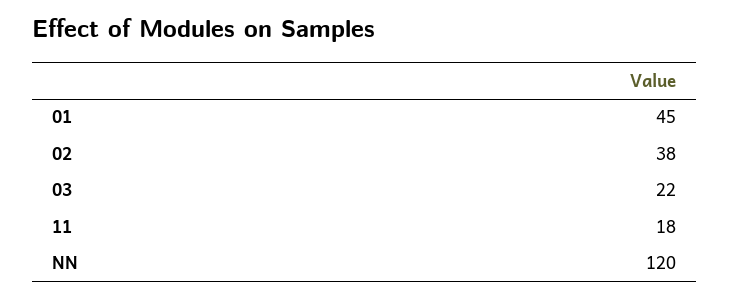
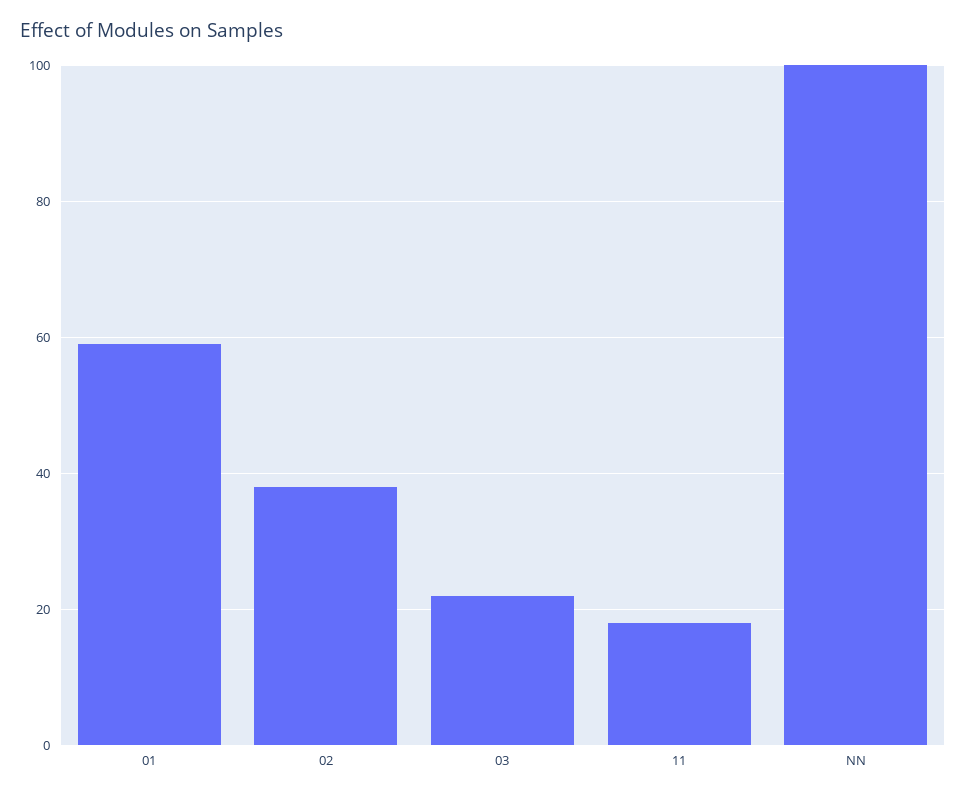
01: 45 -> 60
NN: 120 -> 100

